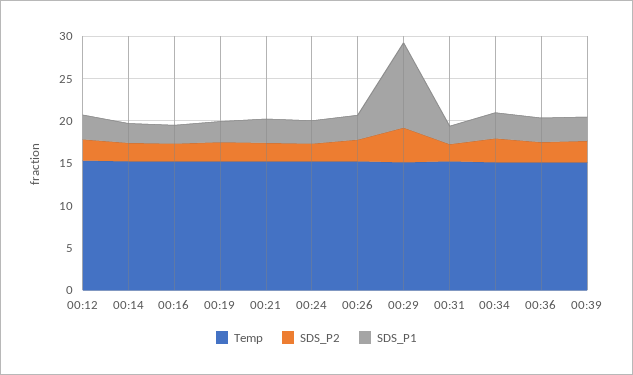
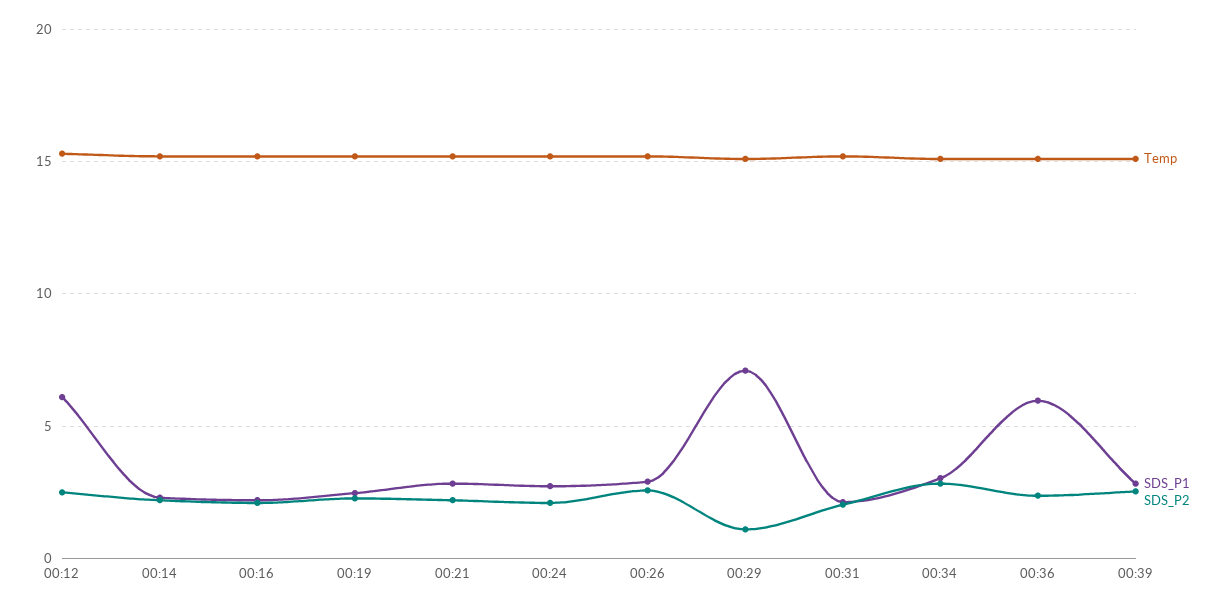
SDS_P1, 00:12: 3 -> 6
SDS_P2, 00:29: 4 -> 1
SDS_P1, 00:29: 10 -> 7
SDS_P1, 00:36: 3 -> 6

